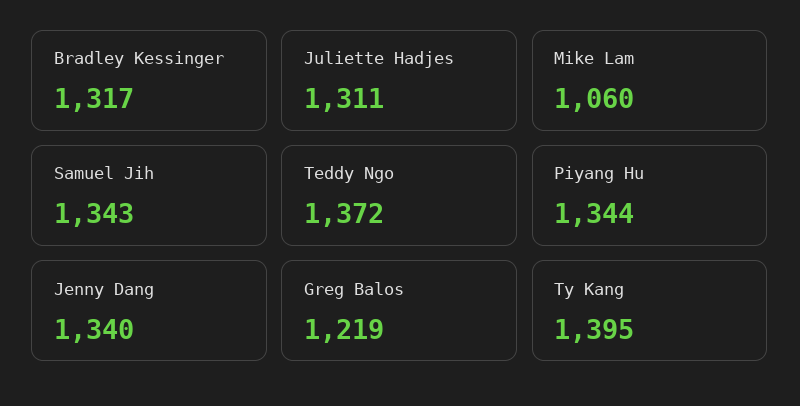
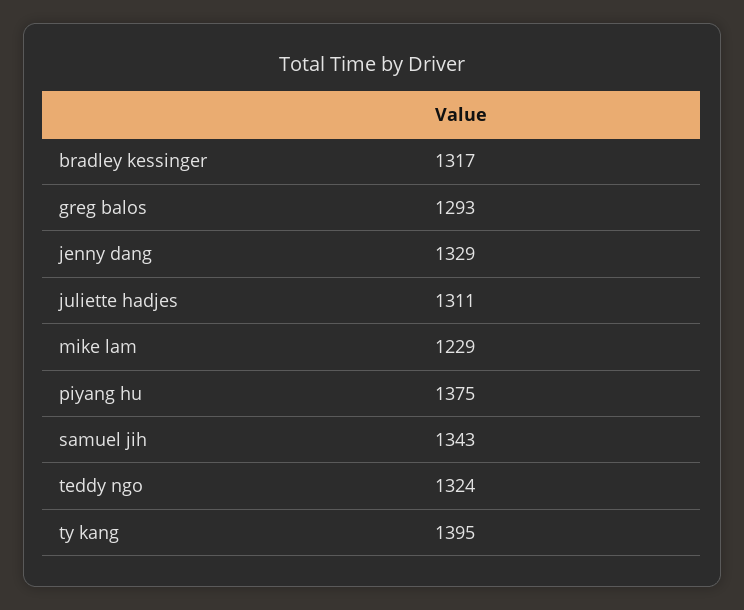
Mike Lam: 1060 -> 1229
Teddy Ngo: 1372 -> 1324
Piyang Hu: 1344 -> 1375
Jenny Dang: 1340 -> 1329
Greg Balos: 1219 -> 1293

